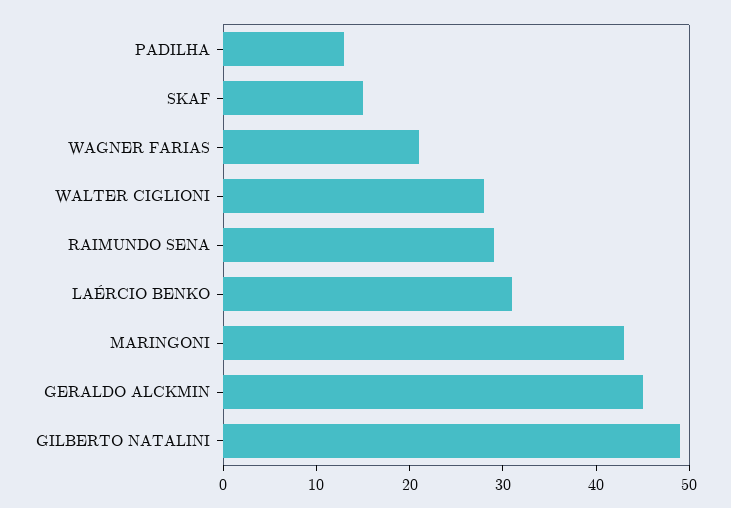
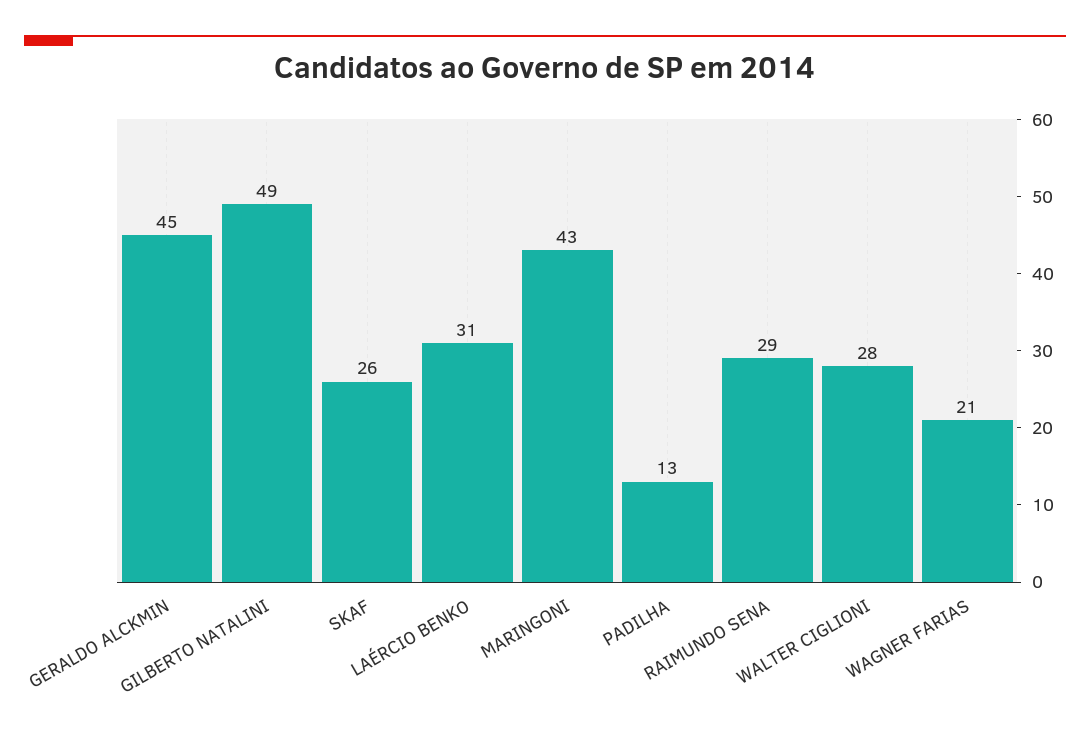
SKAF: 15 -> 26

